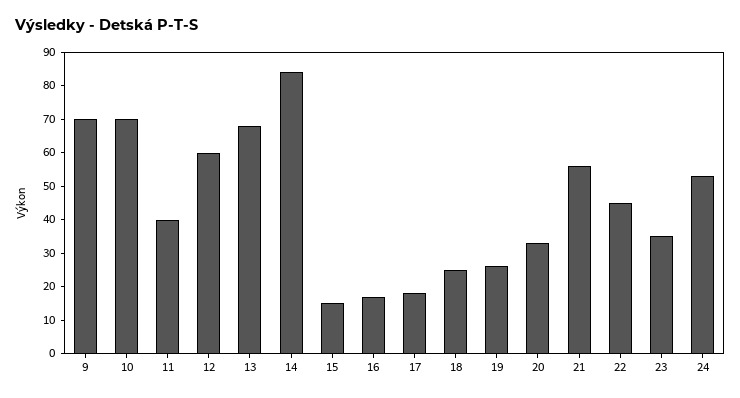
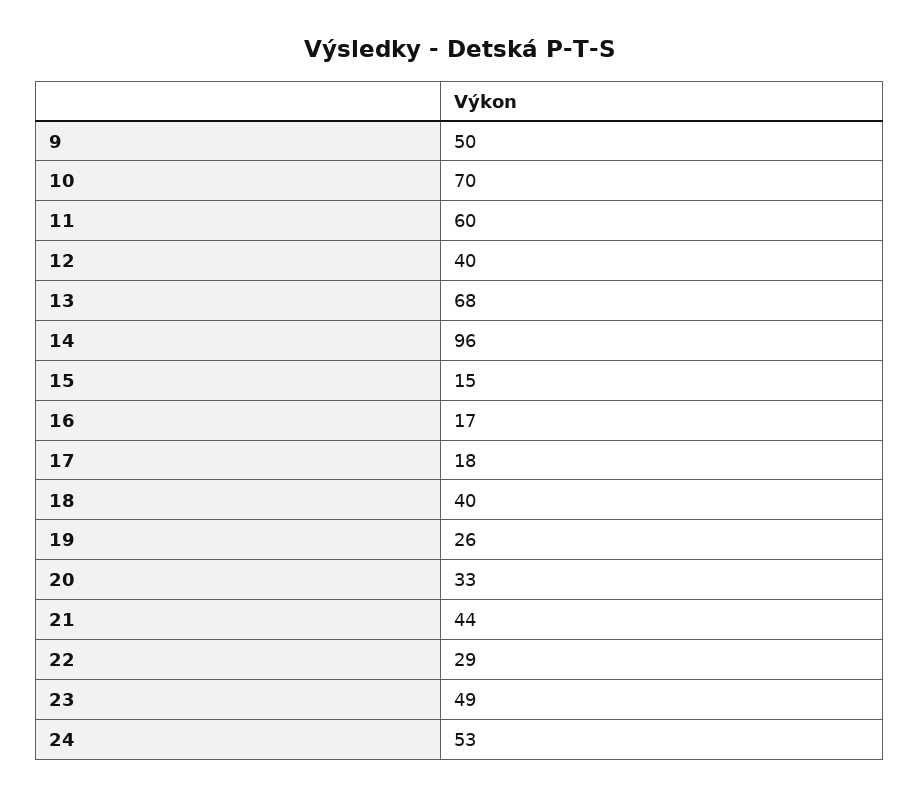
9: 70 -> 50
11: 40 -> 60
12: 60 -> 40
14: 85 -> 96
18: 25 -> 40
21: 55 -> 44
22: 45 -> 29
23: 35 -> 49

